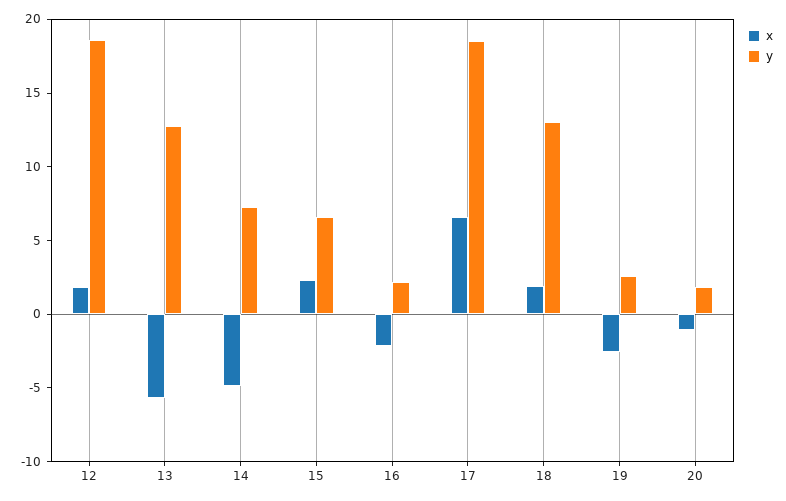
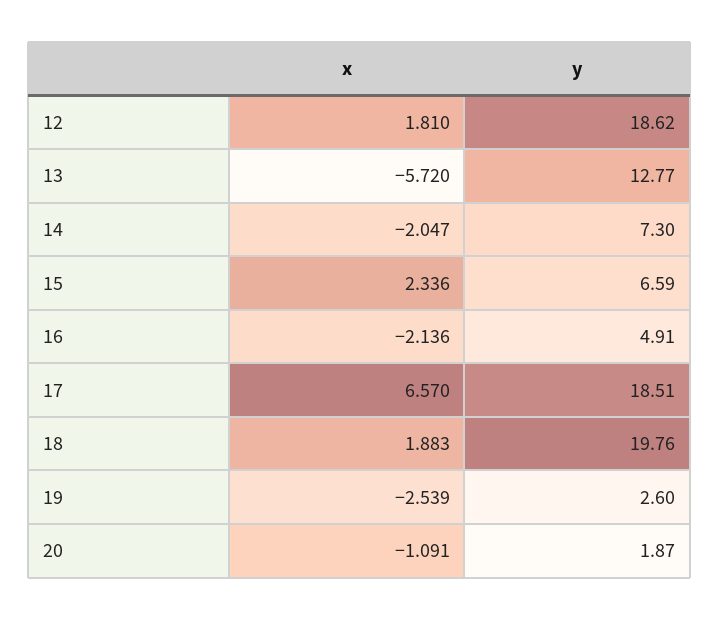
x, 14: -5 -> -2.047
y, 16: 2 -> 4.91
y, 18: 13 -> 19.76

